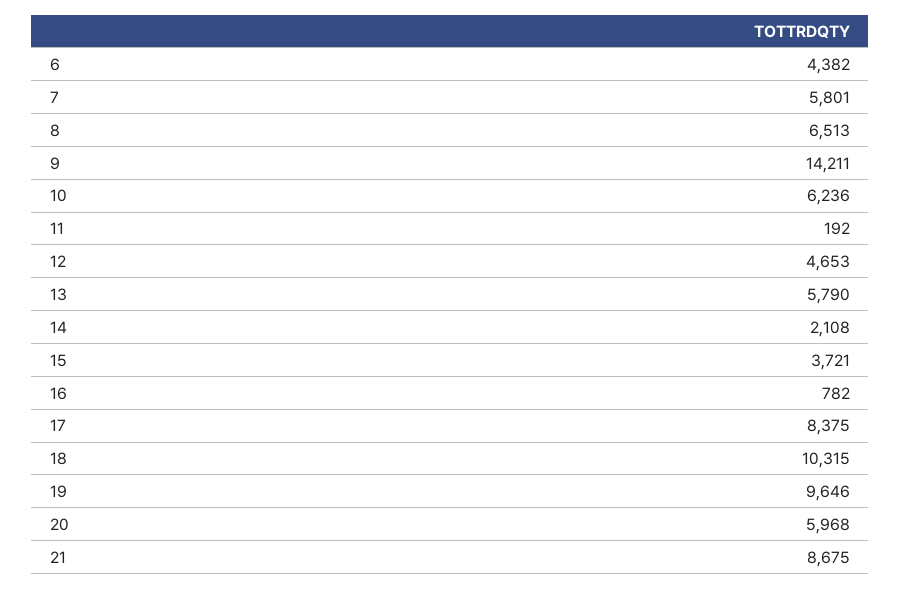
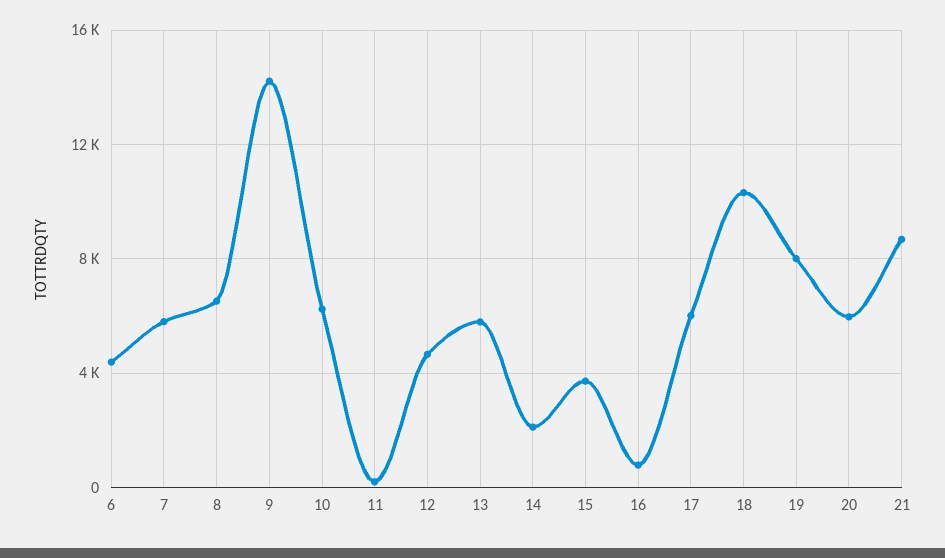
17: 8375 -> 6000
19: 9646 -> 8000

